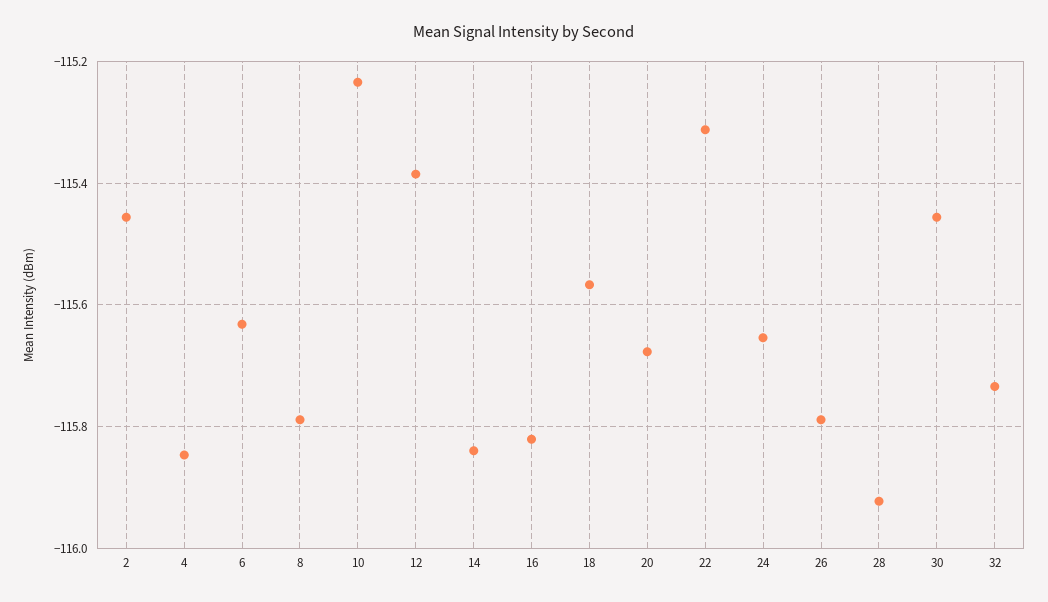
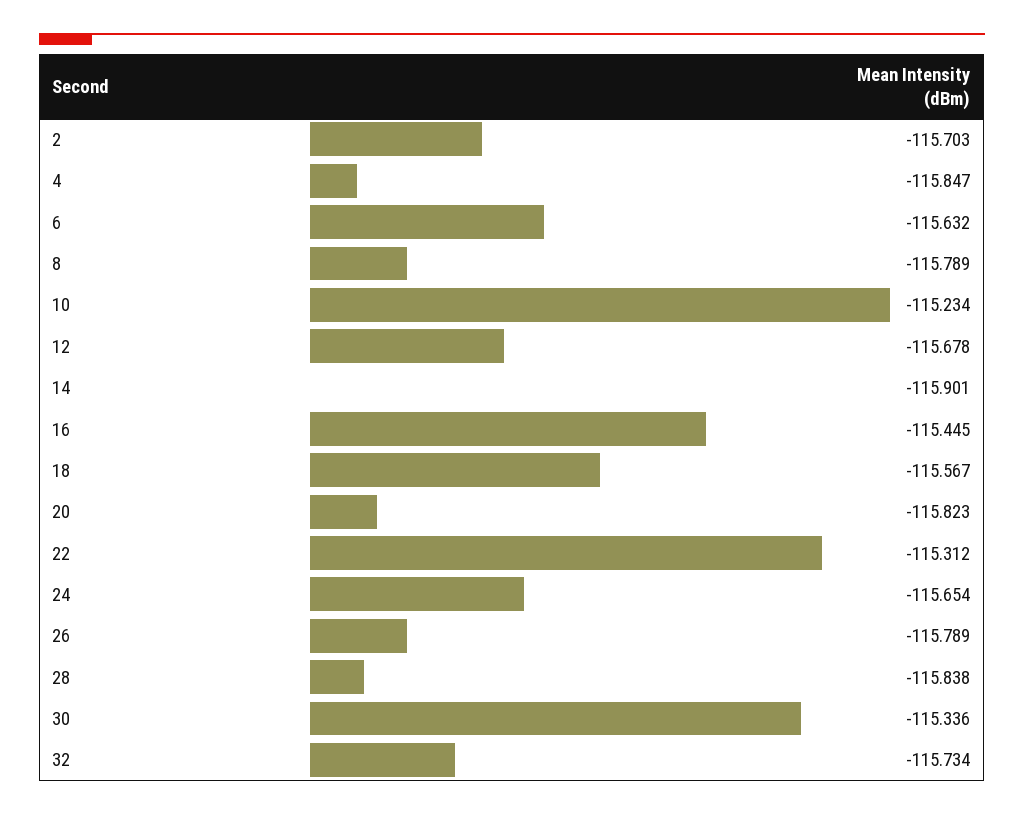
2: -115.46 -> -115.703
12: -115.38 -> -115.678
14: -115.84 -> -115.901
16: -115.82 -> -115.445
20: -115.68 -> -115.823
28: -115.92 -> -115.838
30: -115.46 -> -115.336

